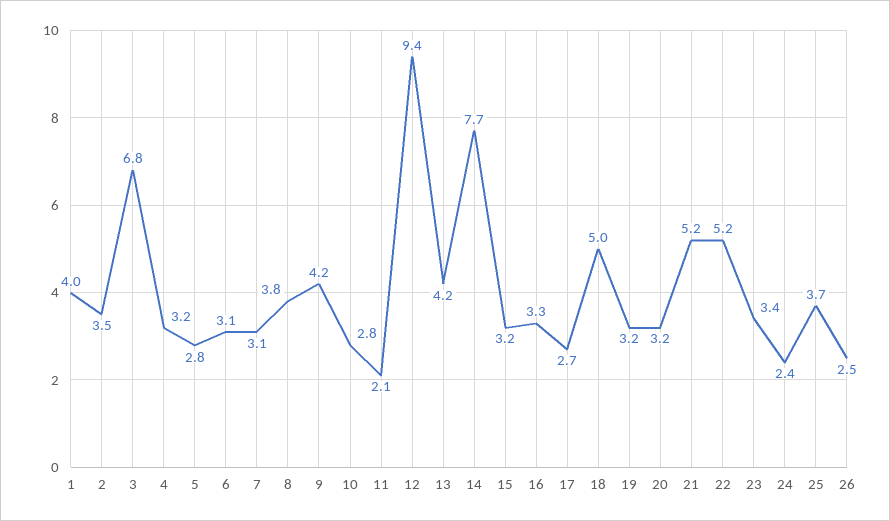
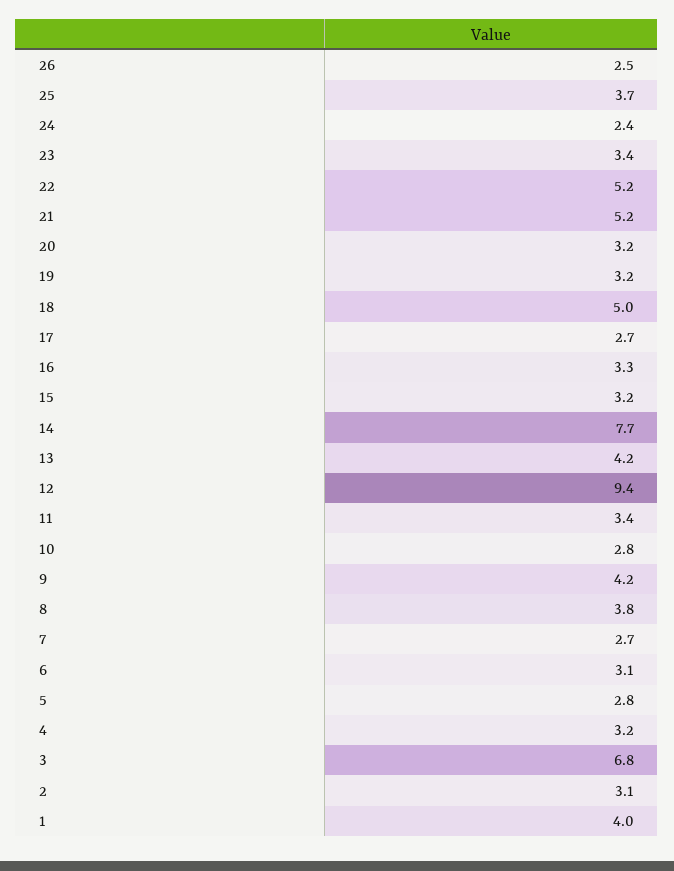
2: 3.5 -> 3.1
7: 3.1 -> 2.7
11: 2.1 -> 3.4

